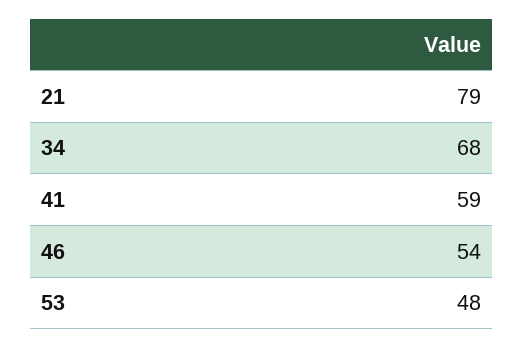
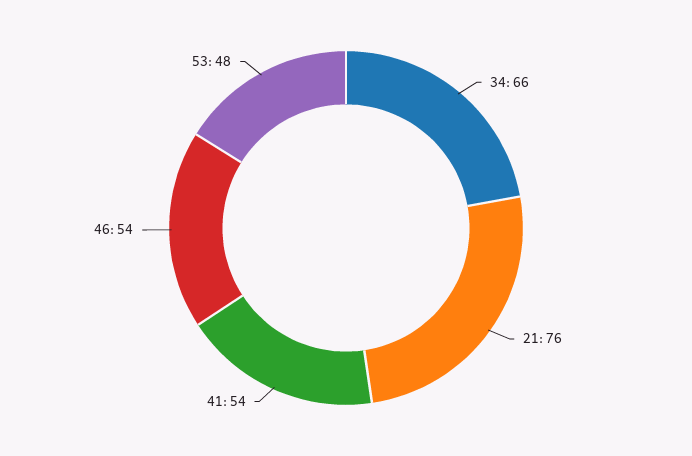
21: 79 -> 76
34: 68 -> 66
41: 59 -> 54

